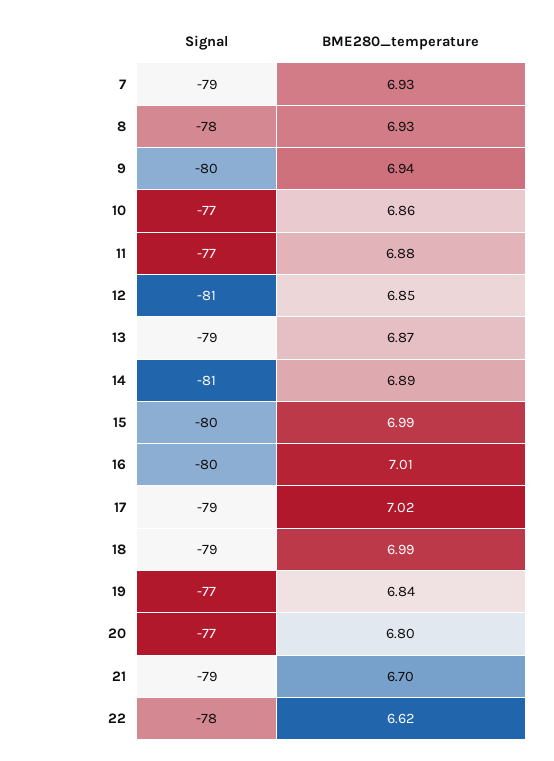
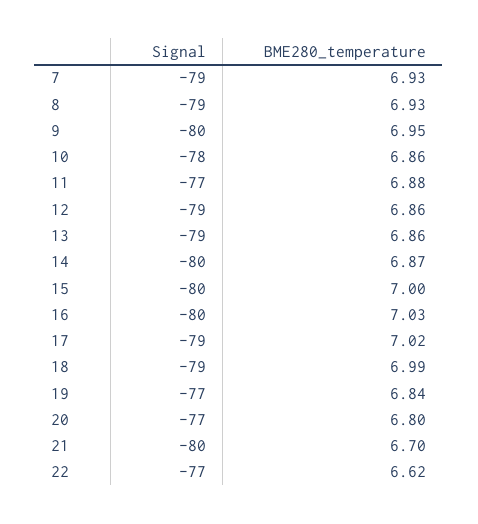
Signal, 8: -78 -> -79
BME280_temperature, 9: 6.94 -> 6.95
Signal, 10: -77 -> -78
Signal, 12: -81 -> -79
BME280_temperature, 12: 6.85 -> 6.86
BME280_temperature, 13: 6.87 -> 6.86
Signal, 14: -81 -> -80
BME280_temperature, 14: 6.89 -> 6.87
BME280_temperature, 15: 6.99 -> 7
BME280_temperature, 16: 7.01 -> 7.03
Signal, 21: -79 -> -80
Signal, 22: -78 -> -77

